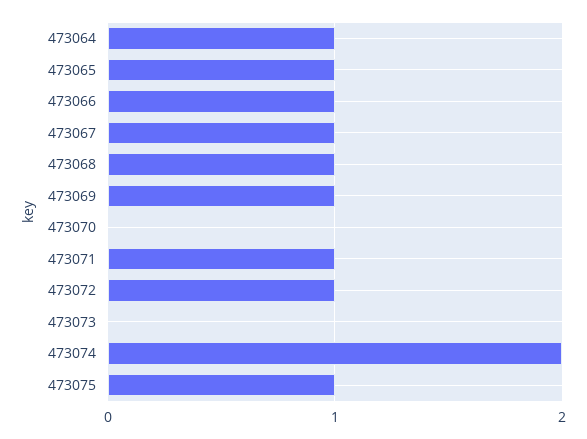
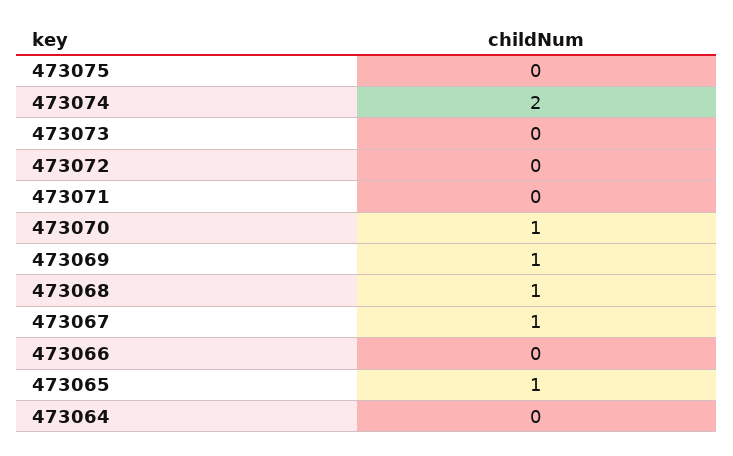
473064: 1 -> 0
473066: 1 -> 0
473070: 0 -> 1
473071: 1 -> 0
473072: 1 -> 0
473075: 1 -> 0

